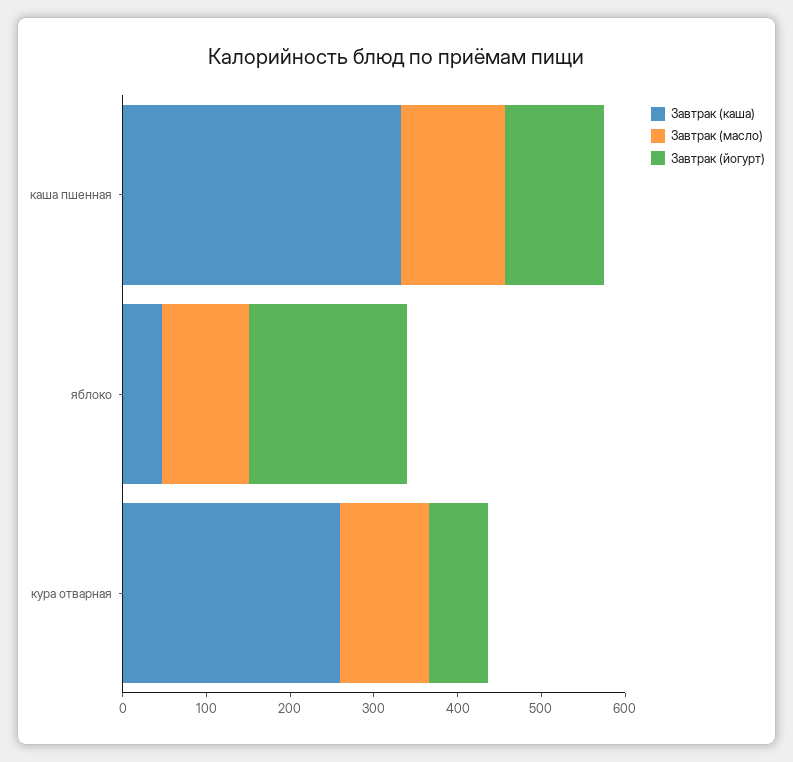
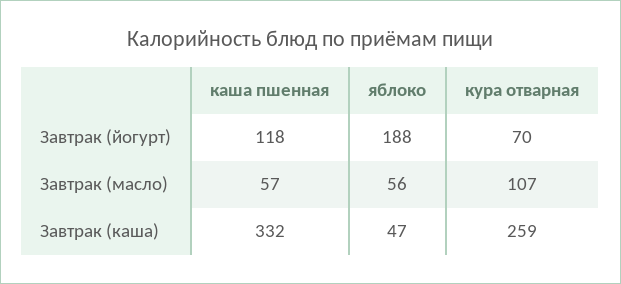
Завтрак (масло), каша пшенная: 120 -> 57
Завтрак (масло), яблоко: 100 -> 56

